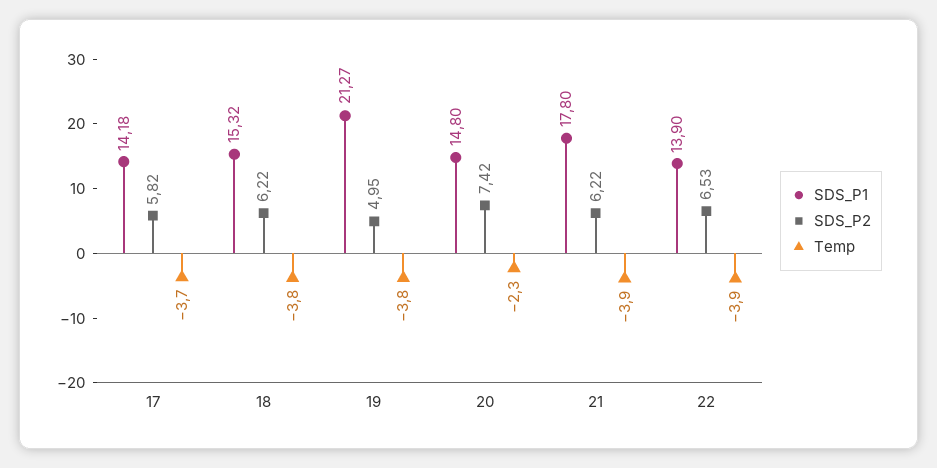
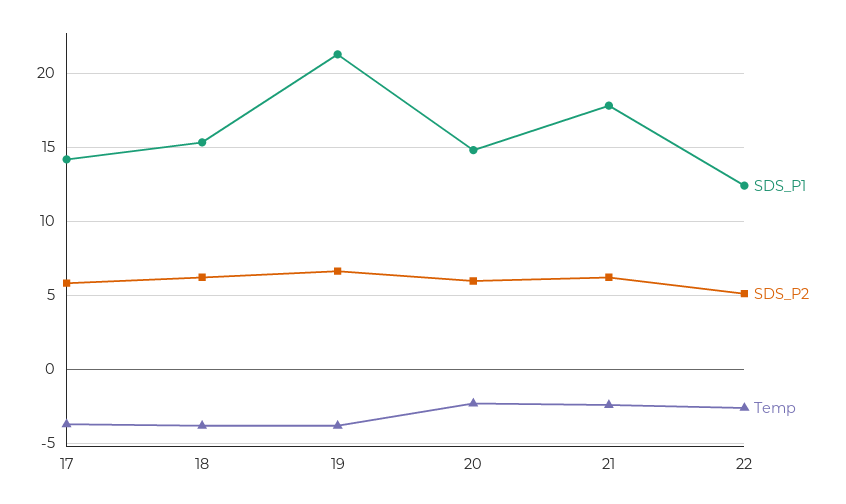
SDS_P2, 19: 4.95 -> 6.5
SDS_P2, 20: 7.42 -> 6
Temp, 21: -3.9 -> -2.5
SDS_P1, 22: 13.9 -> 12.5
SDS_P2, 22: 6.53 -> 5
Temp, 22: -3.9 -> -2.5

